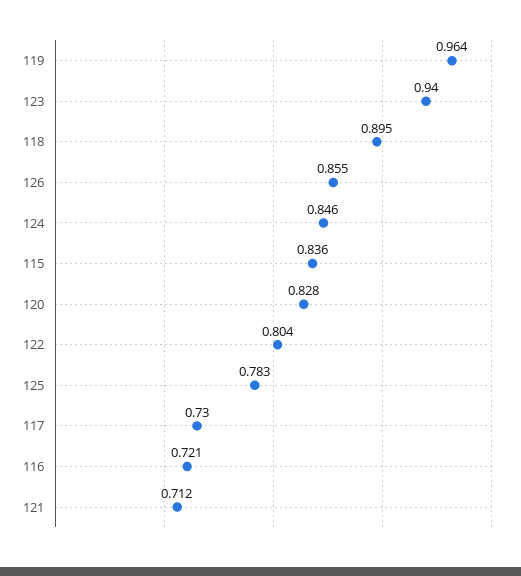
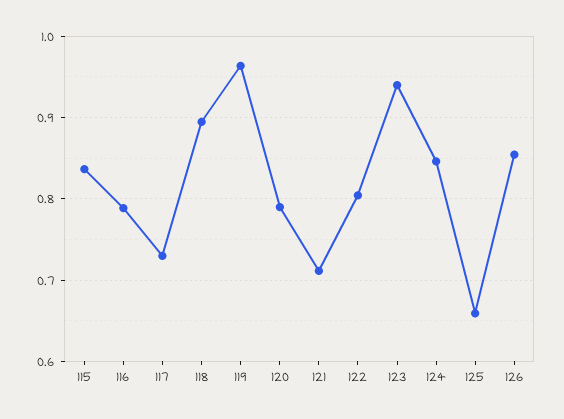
120: 0.828 -> 0.79
125: 0.783 -> 0.66
116: 0.721 -> 0.79

